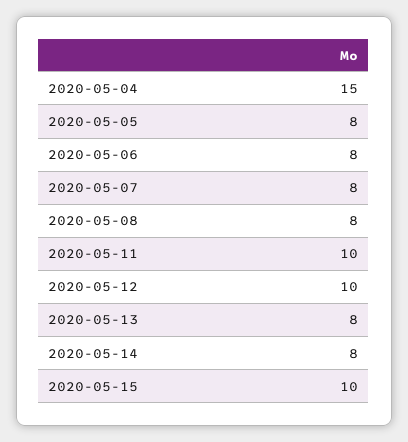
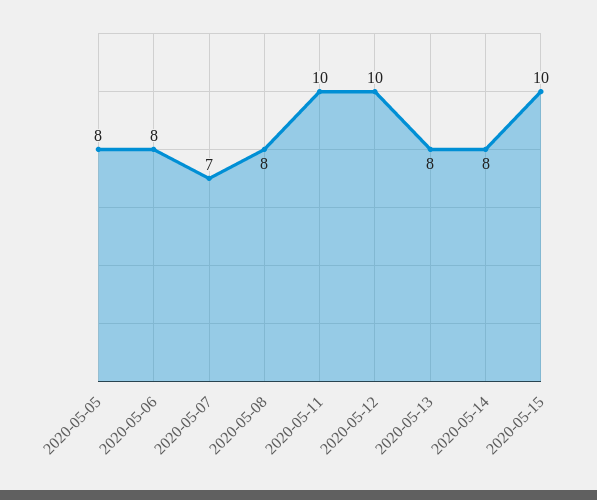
2020-05-04: 15 -> none
2020-05-07: 8 -> 7

